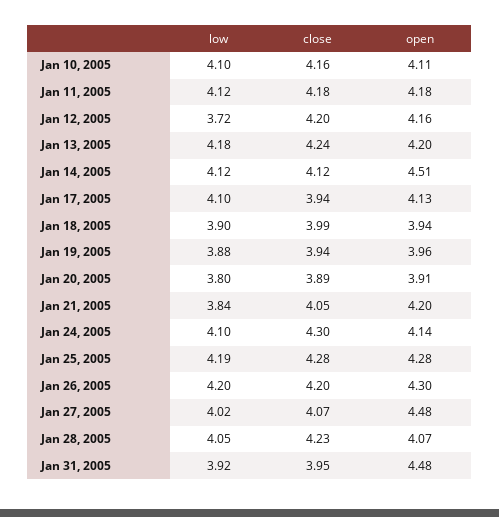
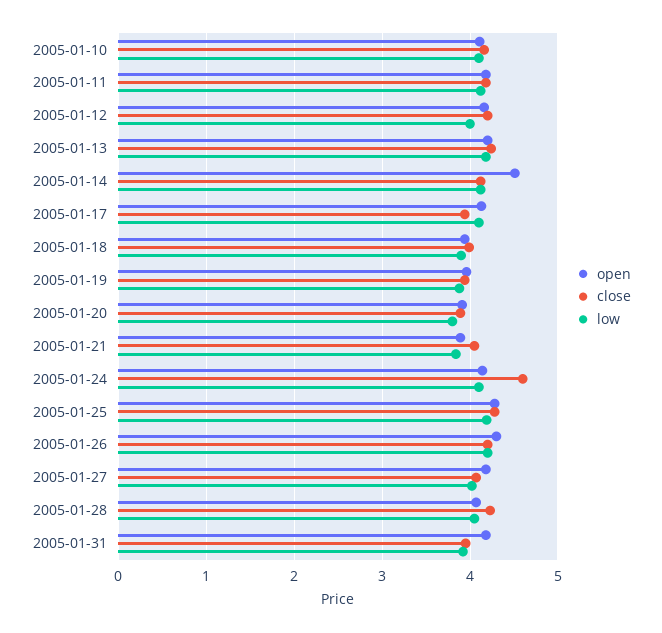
low, Jan 12, 2005: 3.72 -> 4
open, Jan 21, 2005: 4.2 -> 3.9
close, Jan 24, 2005: 4.3 -> 4.6
open, Jan 27, 2005: 4.48 -> 4.2
open, Jan 31, 2005: 4.48 -> 4.2

